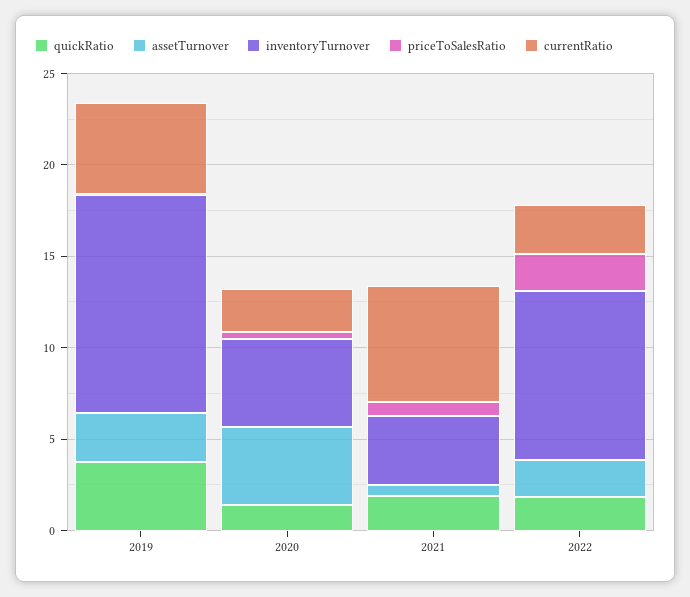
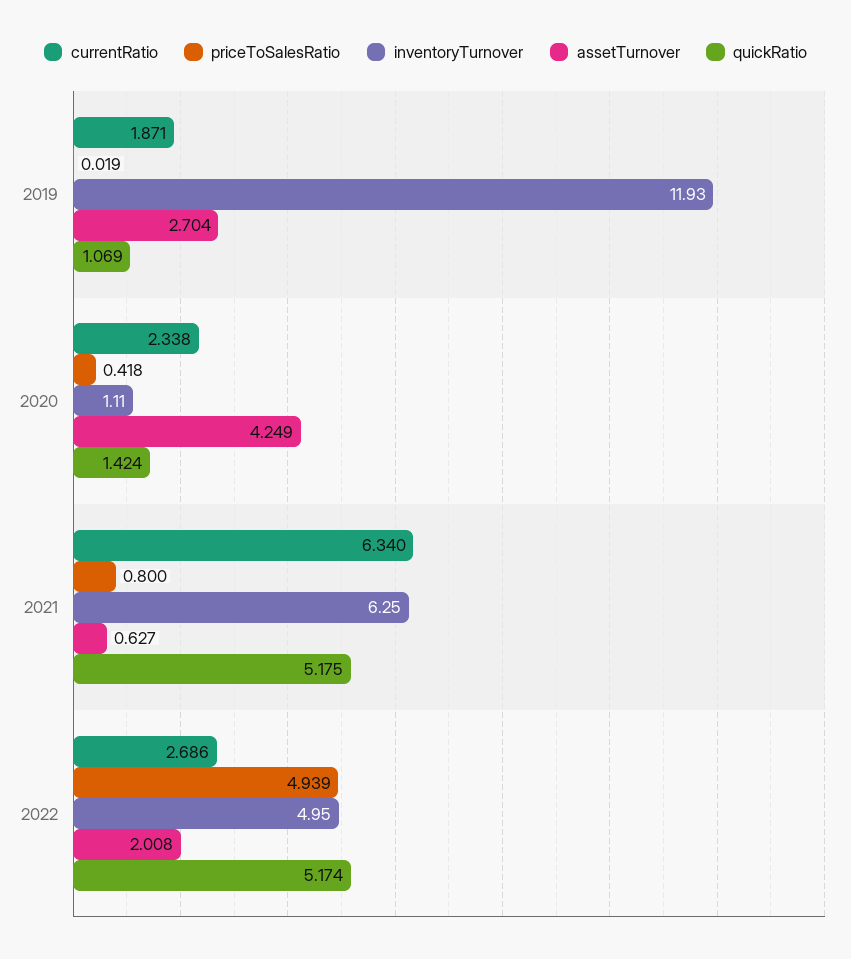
quickRatio, 2019: 4 -> 1.069
currentRatio, 2019: 5 -> 1.871
inventoryTurnover, 2020: 5 -> 1.11
quickRatio, 2021: 2 -> 5.175
inventoryTurnover, 2021: 4 -> 6.25
quickRatio, 2022: 2 -> 5.174
inventoryTurnover, 2022: 9 -> 4.95
priceToSalesRatio, 2022: 2 -> 4.939

